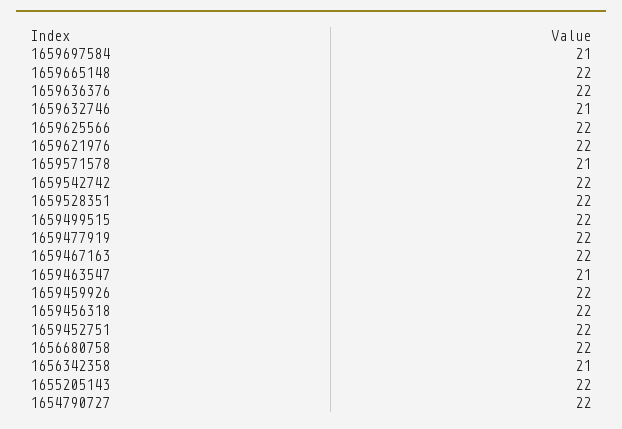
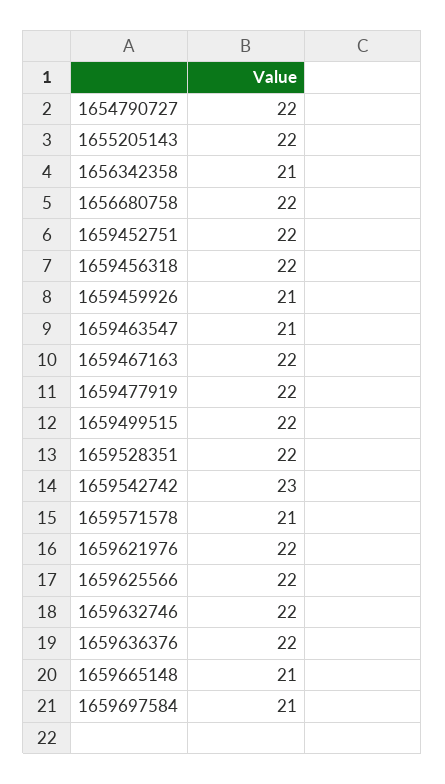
1659665148: 22 -> 21
1659632746: 21 -> 22
1659542742: 22 -> 23
1659459926: 22 -> 21

